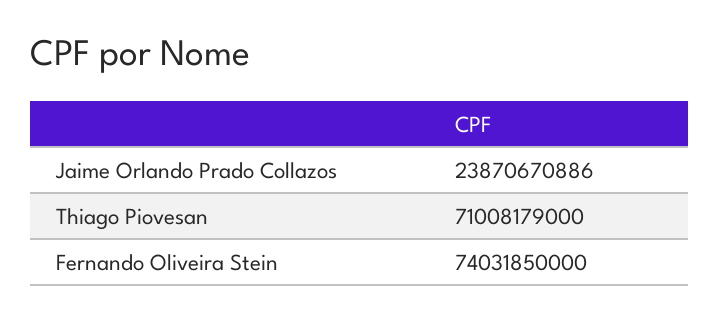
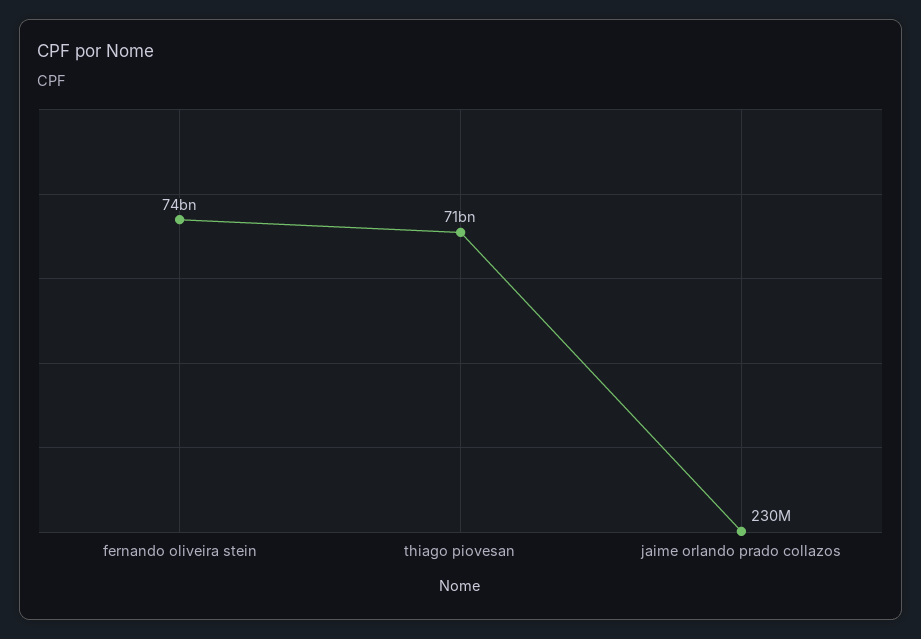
Jaime Orlando Prado Collazos: 23870670886 -> 230000000

